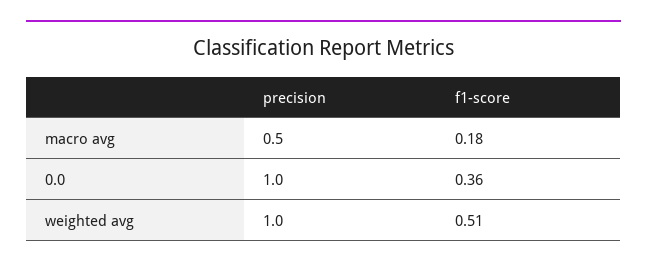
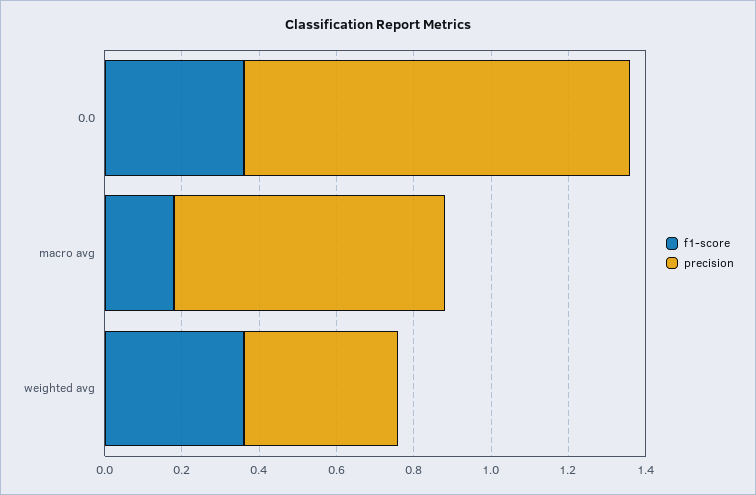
precision, macro avg: 0.5 -> 0.7
precision, weighted avg: 1 -> 0.4
f1-score, weighted avg: 0.51 -> 0.35

